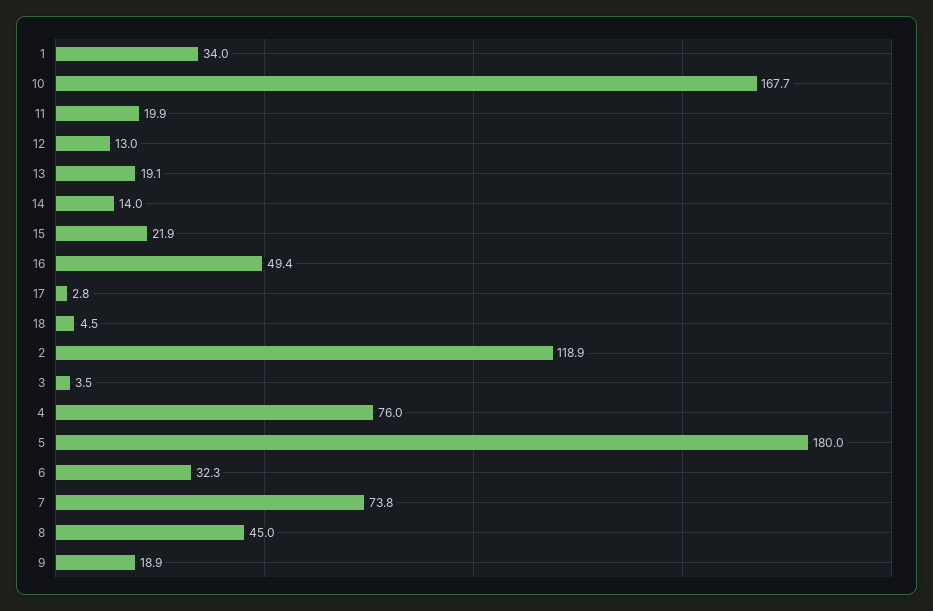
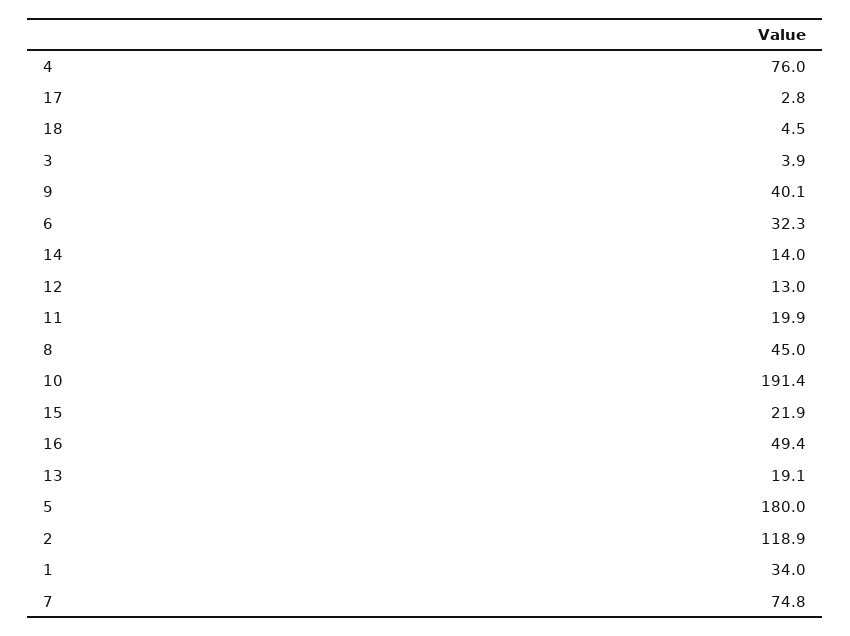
10: 167.7 -> 191.4
3: 3.5 -> 3.9
7: 73.8 -> 74.8
9: 18.9 -> 40.1

